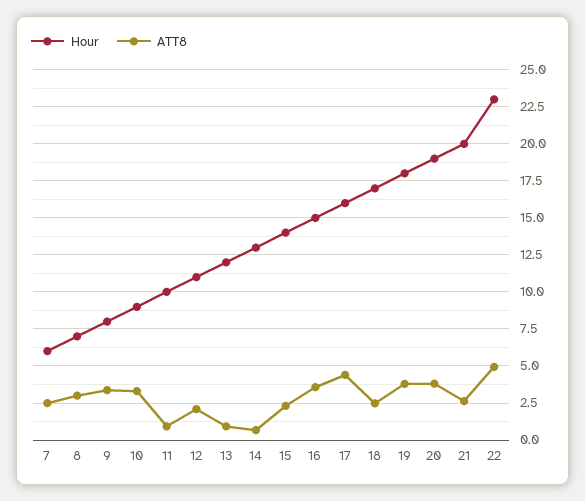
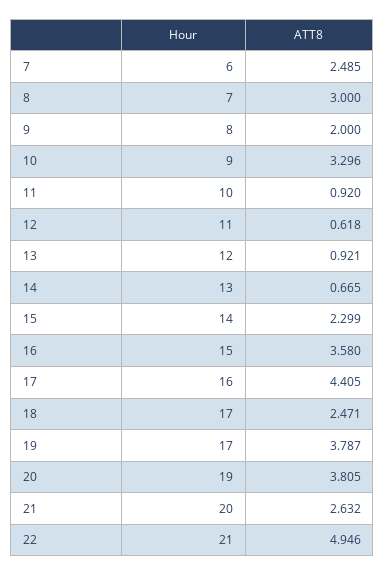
ATT8, 9: 3.5 -> 2
ATT8, 12: 2 -> 0.618
Hour, 19: 18 -> 17
Hour, 22: 23 -> 21

